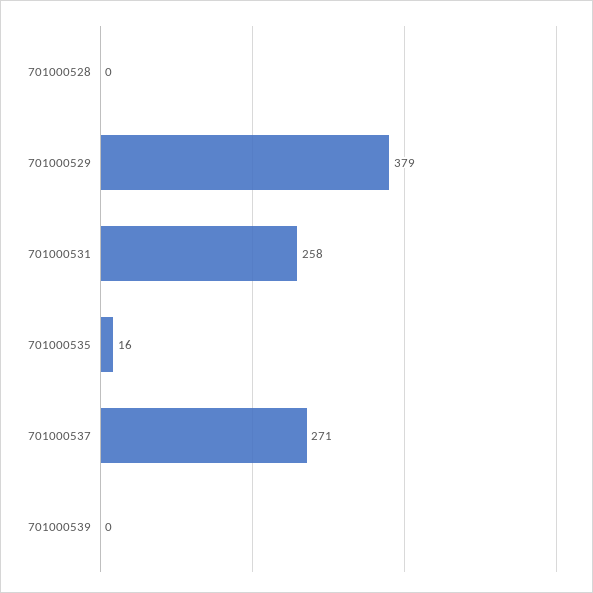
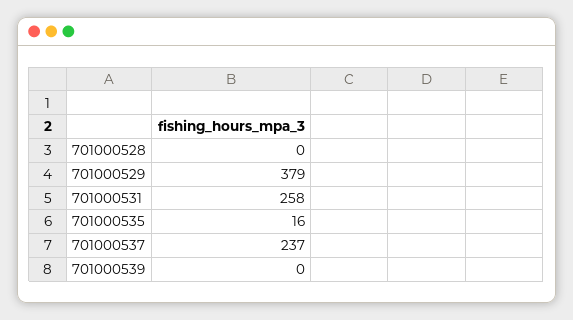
701000537: 271 -> 237

